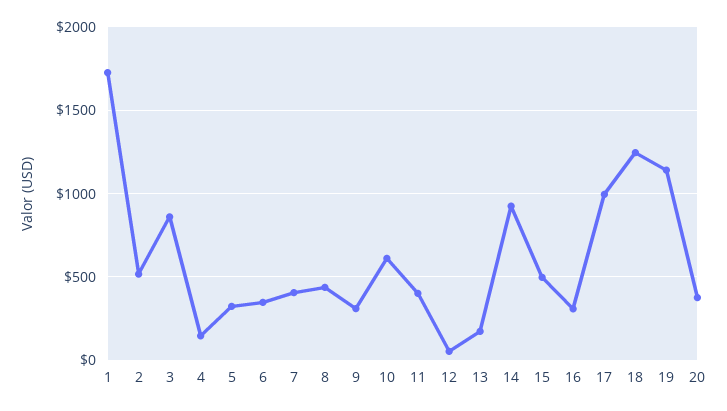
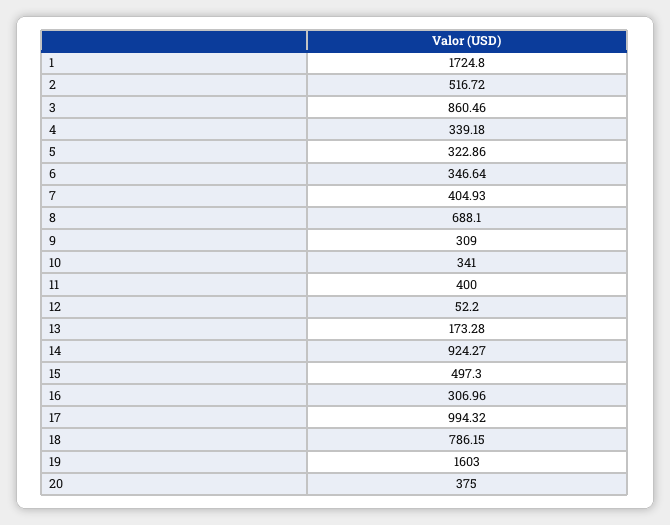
4: 150 -> 339.18
8: 450 -> 688.1
10: 600 -> 341
18: 1250 -> 786.15
19: 1150 -> 1603

